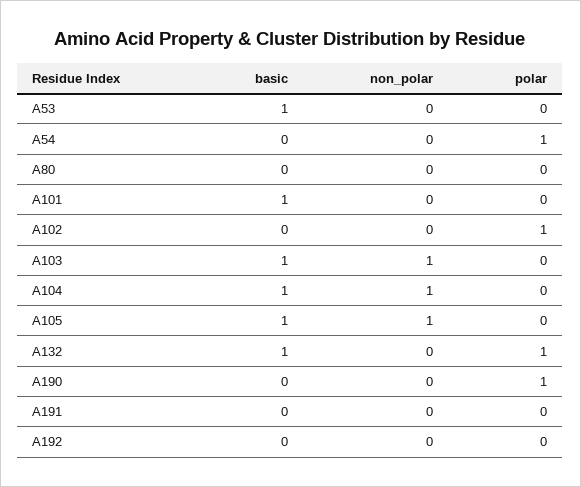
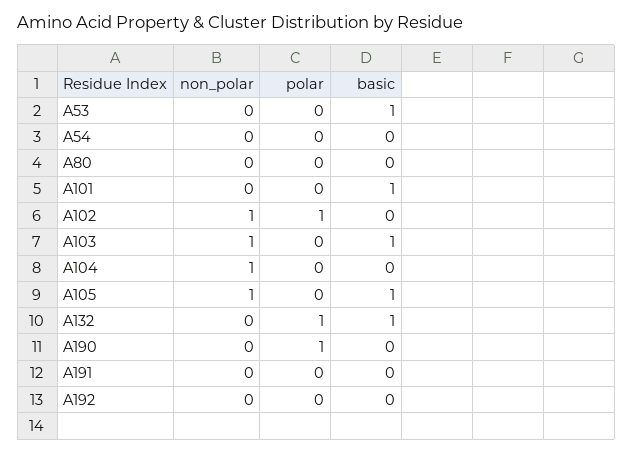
polar, A54: 1 -> 0
non_polar, A102: 0 -> 1
basic, A104: 1 -> 0

